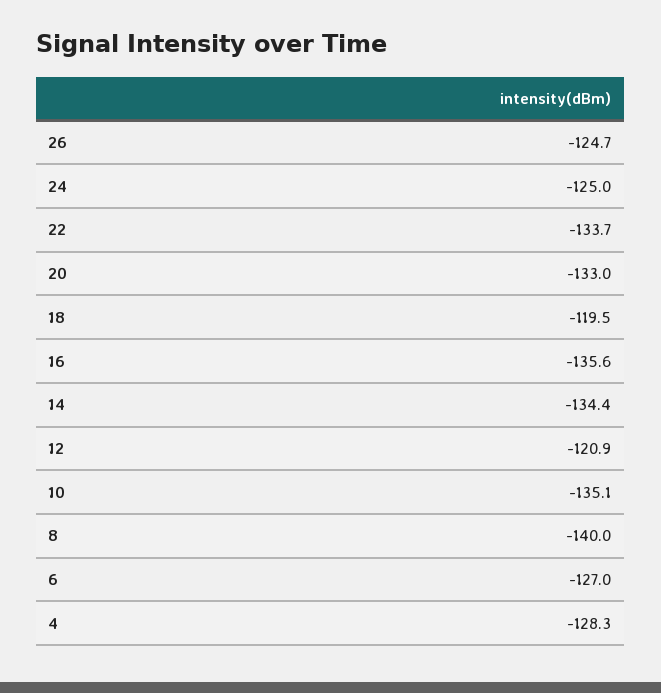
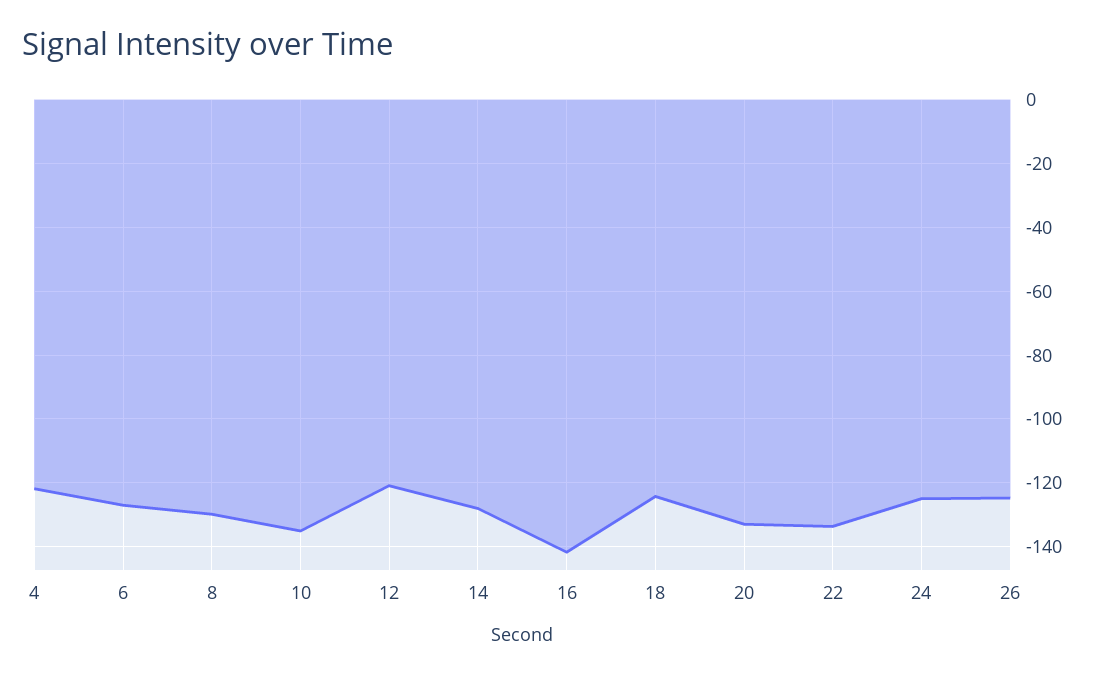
18: -119.5 -> -124
16: -135.6 -> -142
14: -134.4 -> -128
8: -140 -> -130
4: -128.3 -> -122

